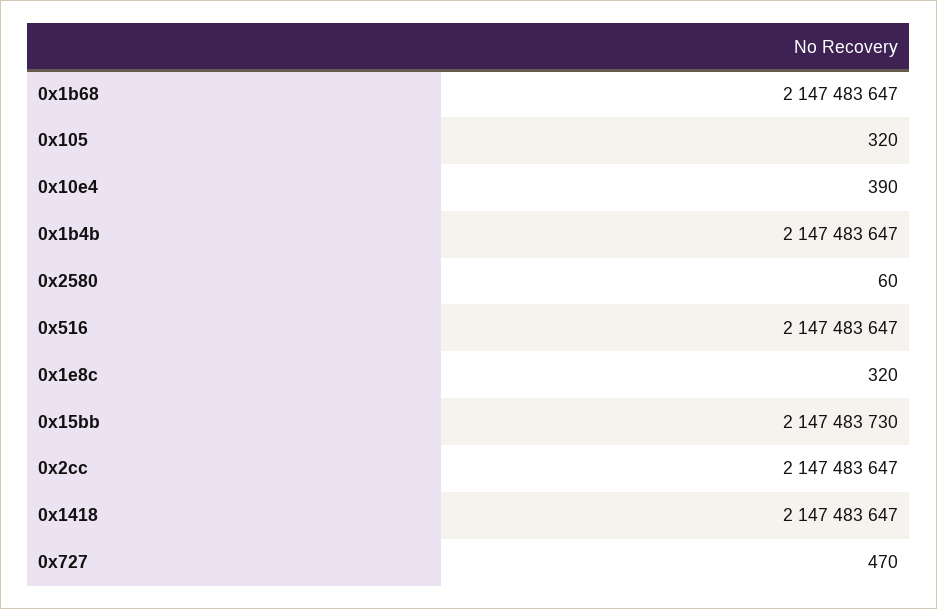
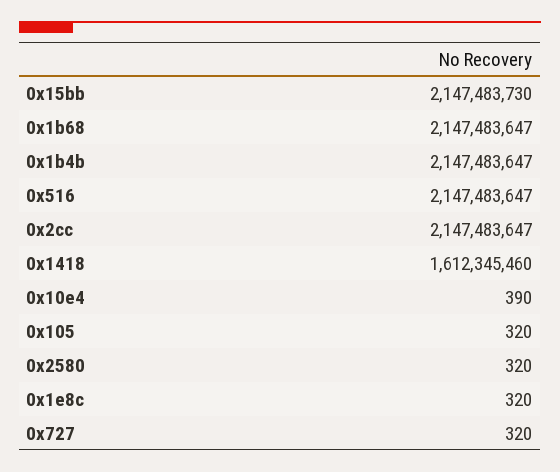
0x2580: 60 -> 320
0x1418: 2147483647 -> 1612345460
0x727: 470 -> 320

